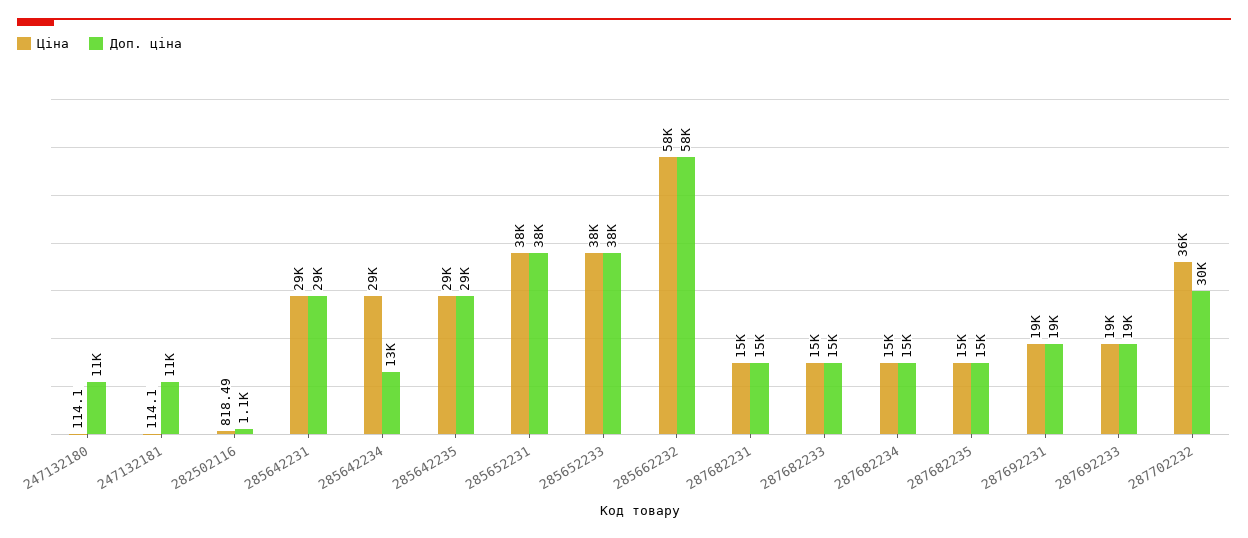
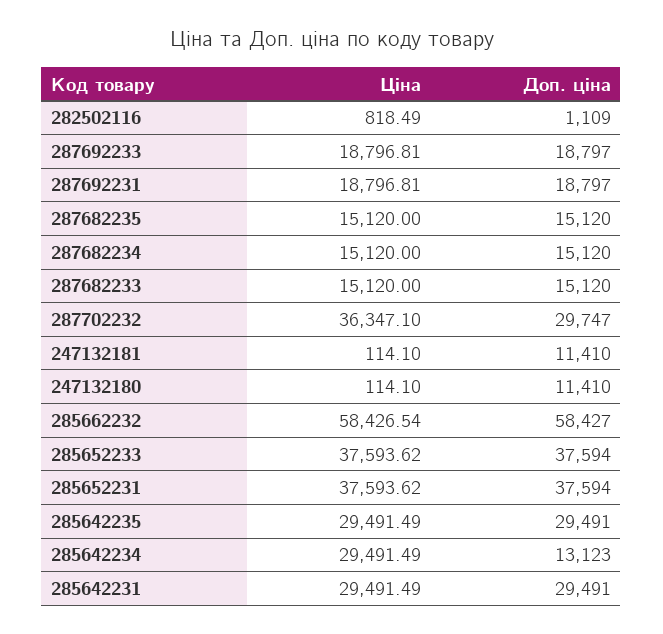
Ціна, 287682231: 15000 -> none
Доп. ціна, 287682231: 15000 -> none

